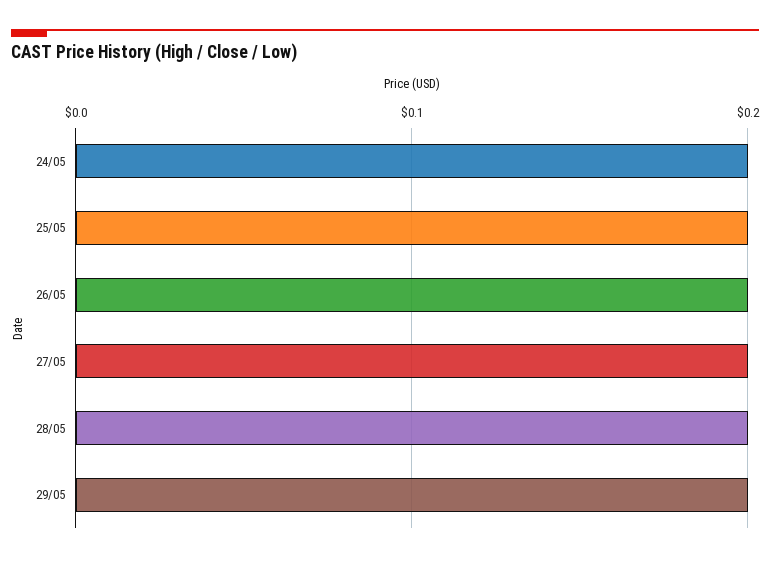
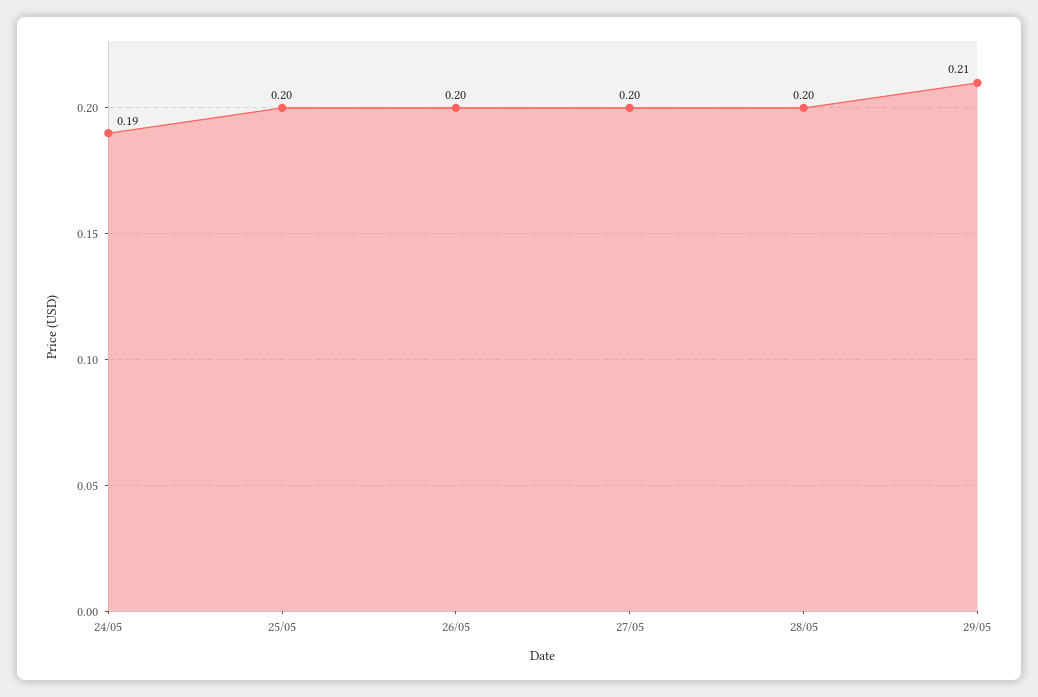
24/05: 0.2 -> 0.19
29/05: 0.2 -> 0.21

